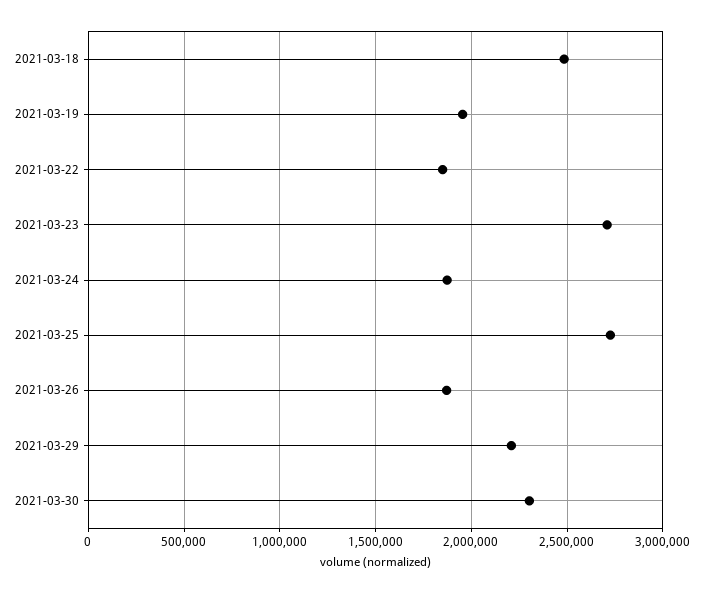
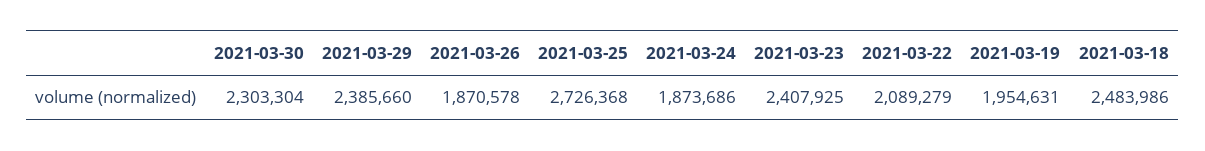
2021-03-22: 1850000 -> 2089279
2021-03-23: 2700000 -> 2407925
2021-03-29: 2200000 -> 2385660

